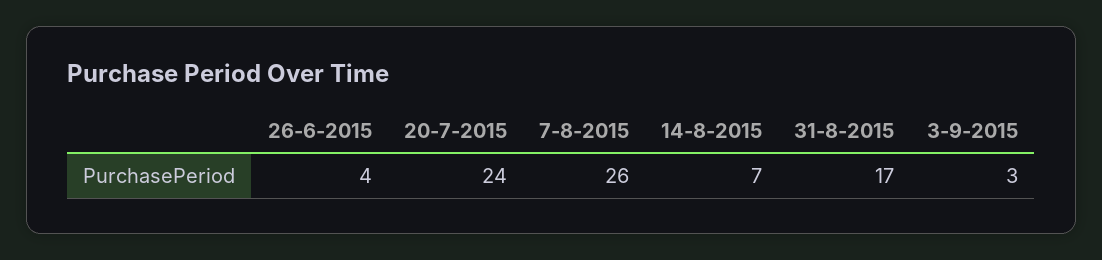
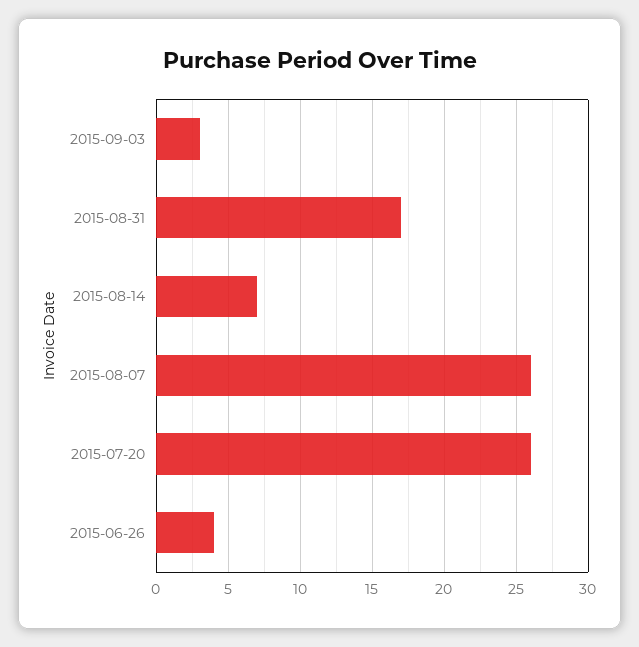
20-7-2015: 24 -> 26

